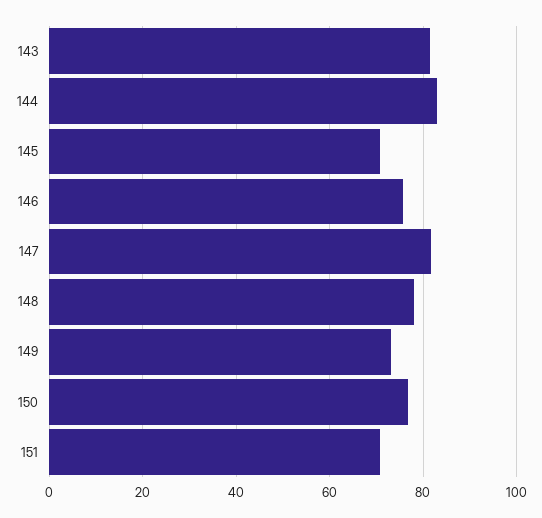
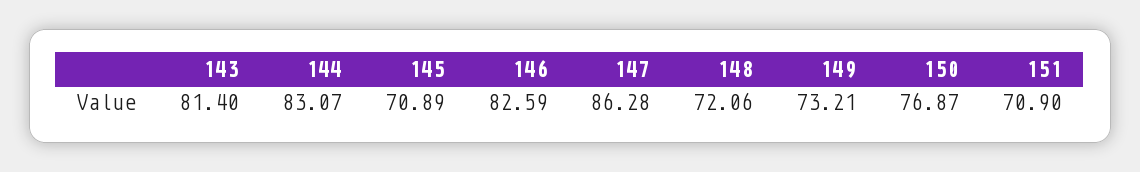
146: 76 -> 82.59
147: 82 -> 86.28
148: 78 -> 72.06

